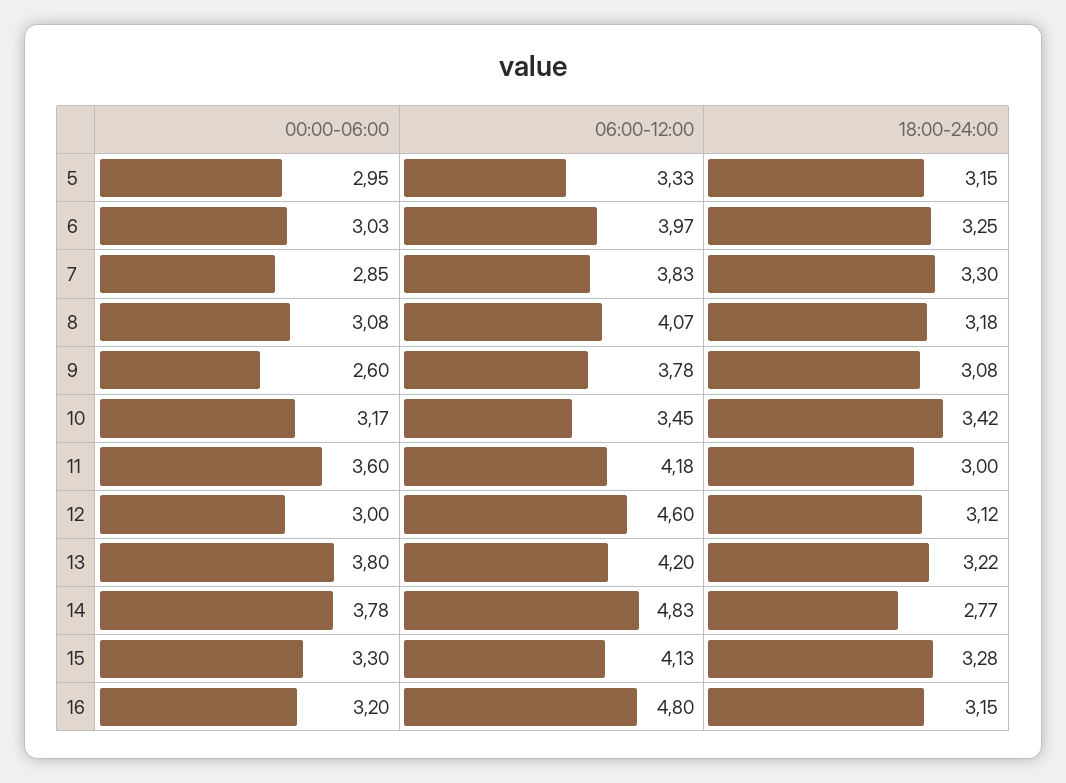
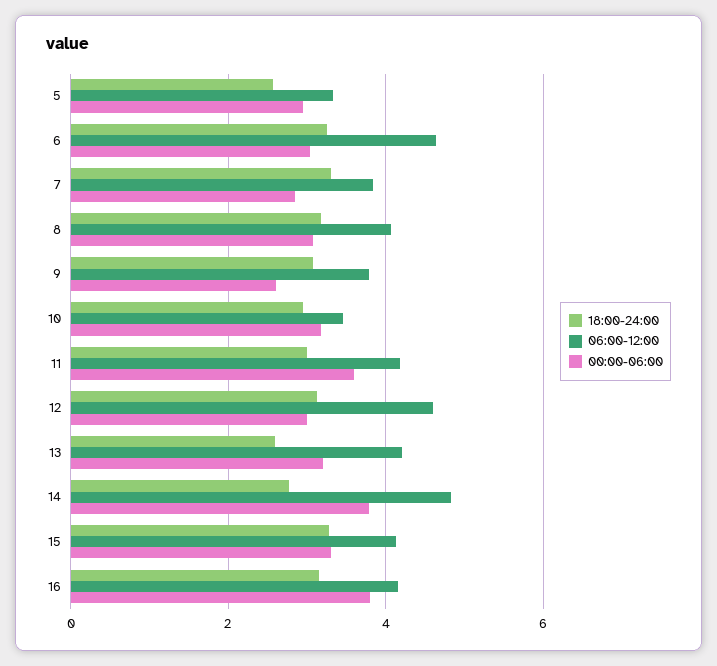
18:00-24:00, 5: 3.15 -> 2.6
06:00-12:00, 6: 3.97 -> 4.6
18:00-24:00, 10: 3.42 -> 3
00:00-06:00, 13: 3.8 -> 3.2
18:00-24:00, 13: 3.22 -> 2.6
00:00-06:00, 16: 3.2 -> 3.8
06:00-12:00, 16: 4.8 -> 4.2

